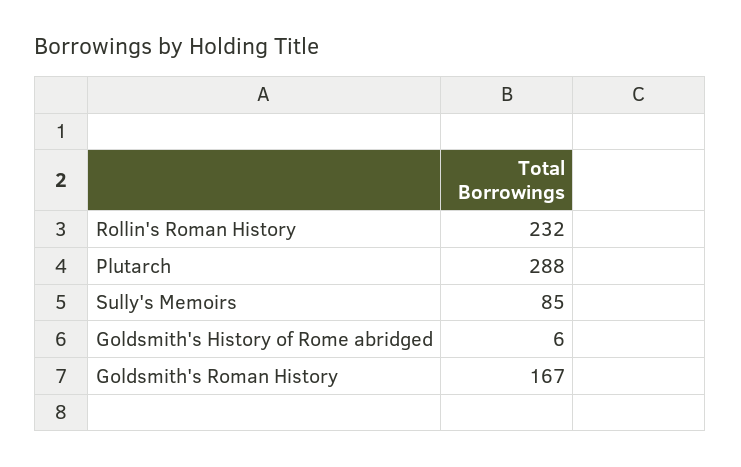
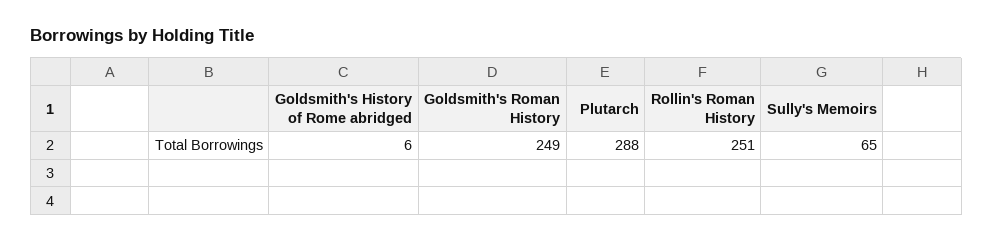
Rollin's Roman History: 232 -> 251
Sully's Memoirs: 85 -> 65
Goldsmith's Roman History: 167 -> 249

